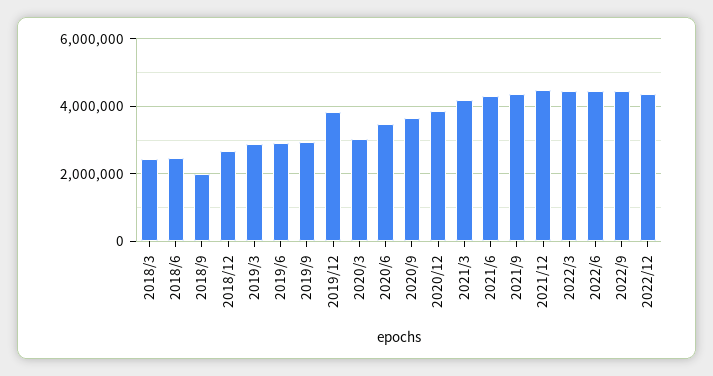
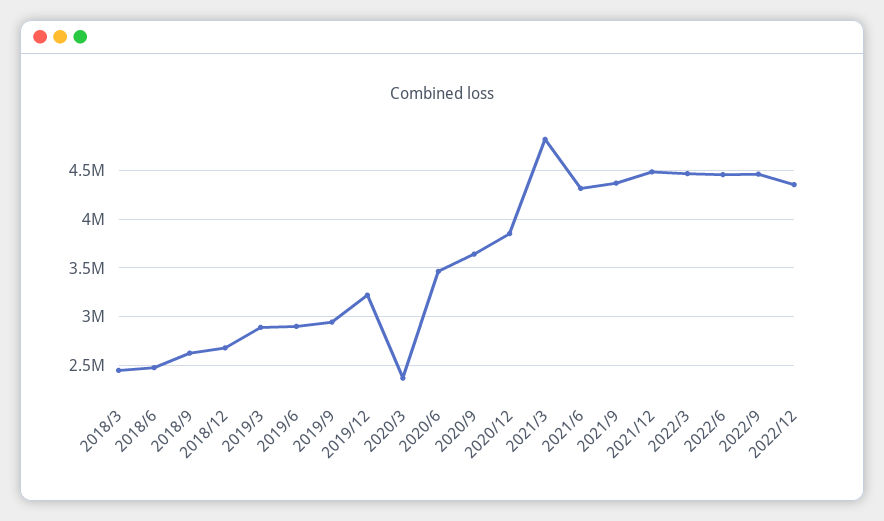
2018/9: 2000000 -> 2600000
2019/12: 3800000 -> 3200000
2020/3: 3000000 -> 2400000
2021/3: 4200000 -> 4800000

